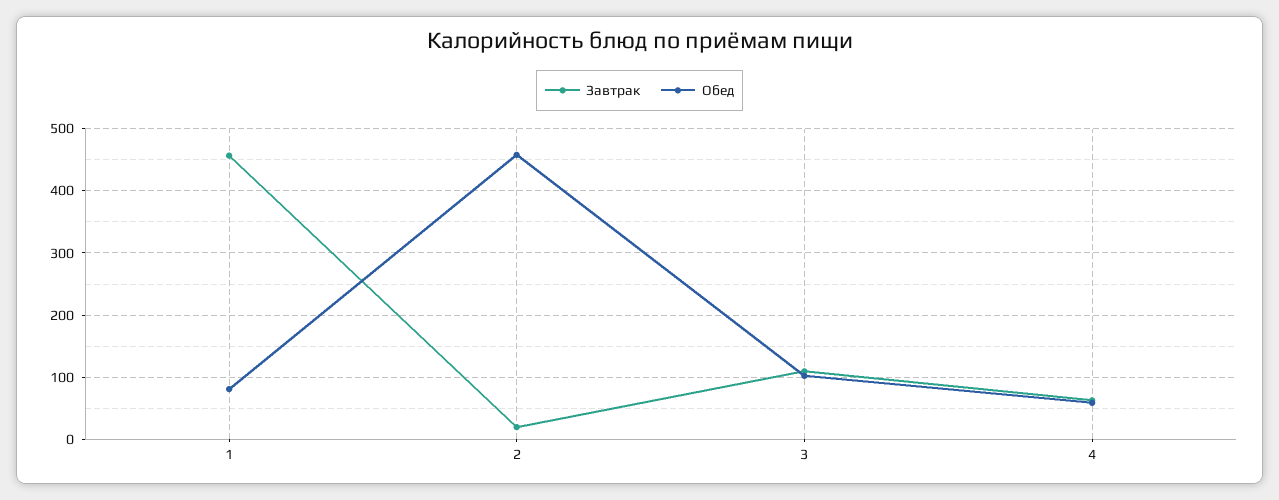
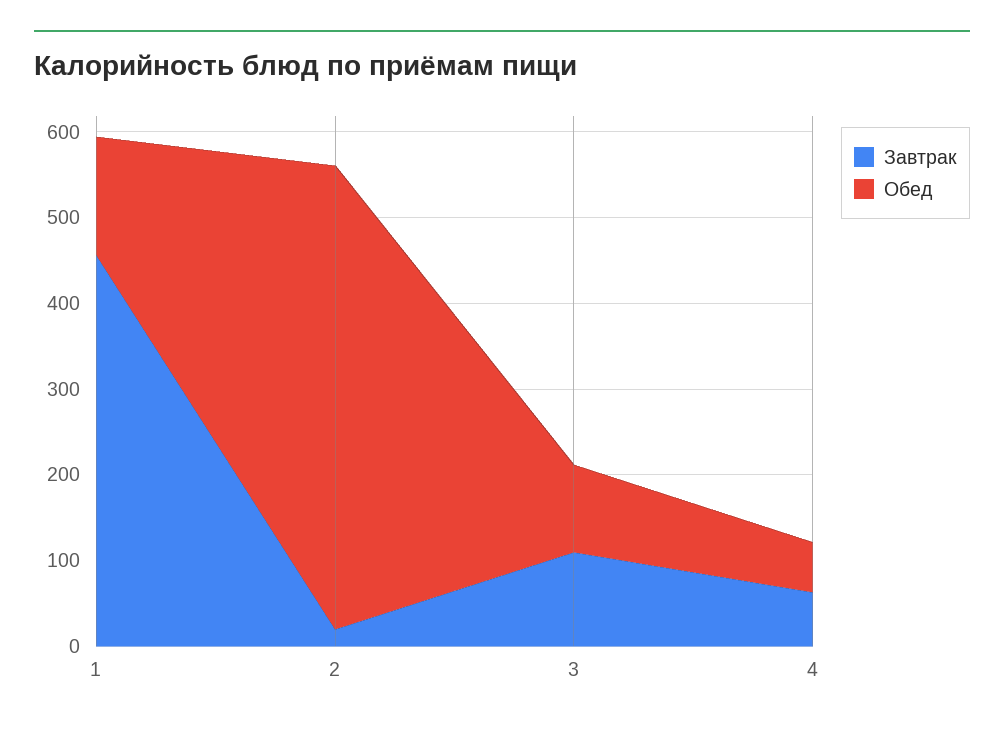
Обед, 1: 80 -> 140
Обед, 2: 460 -> 540

